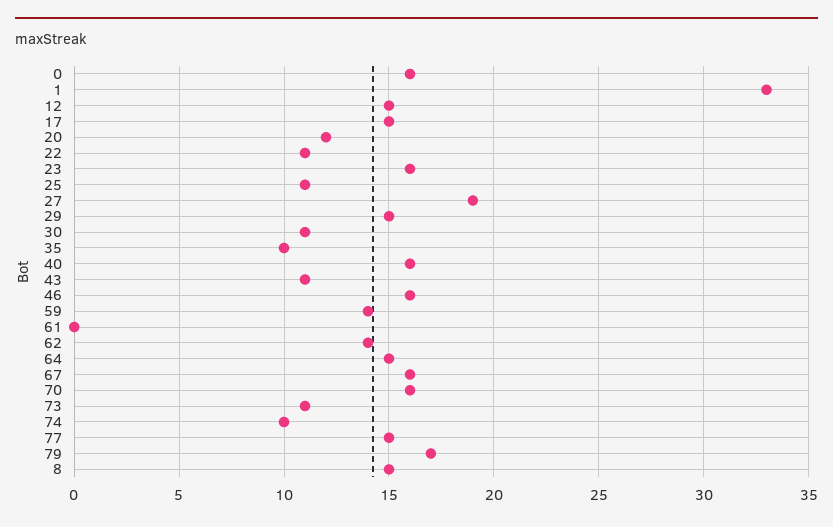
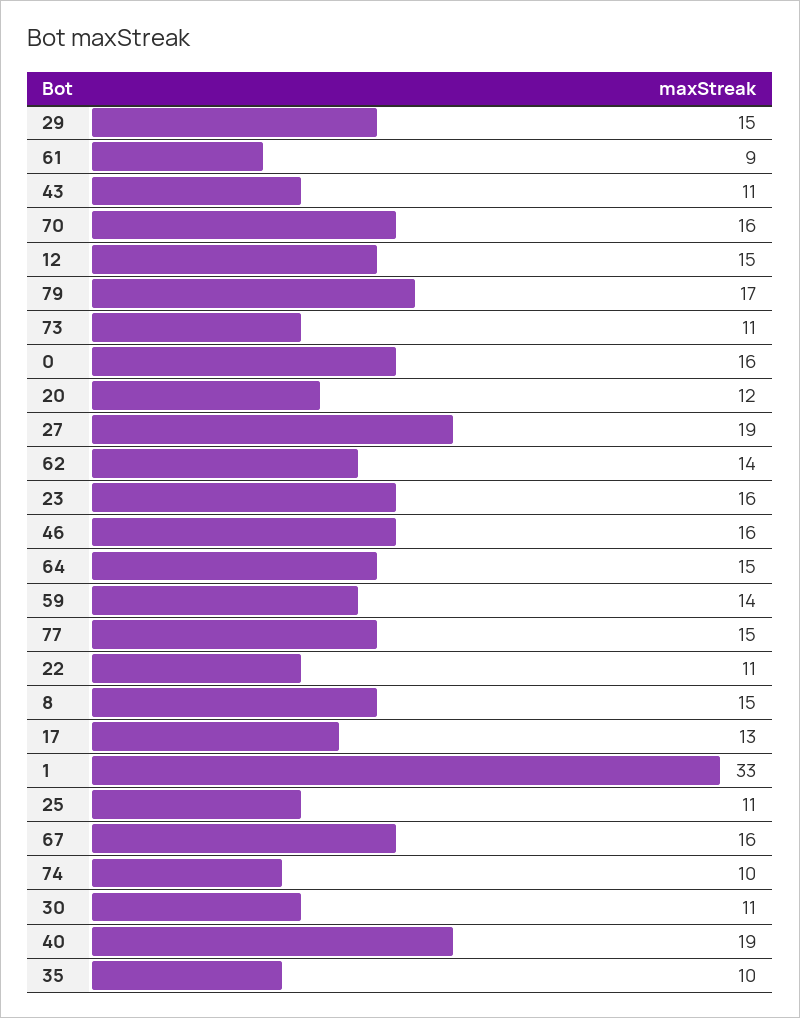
17: 15 -> 13
40: 16 -> 19
61: 0 -> 9

